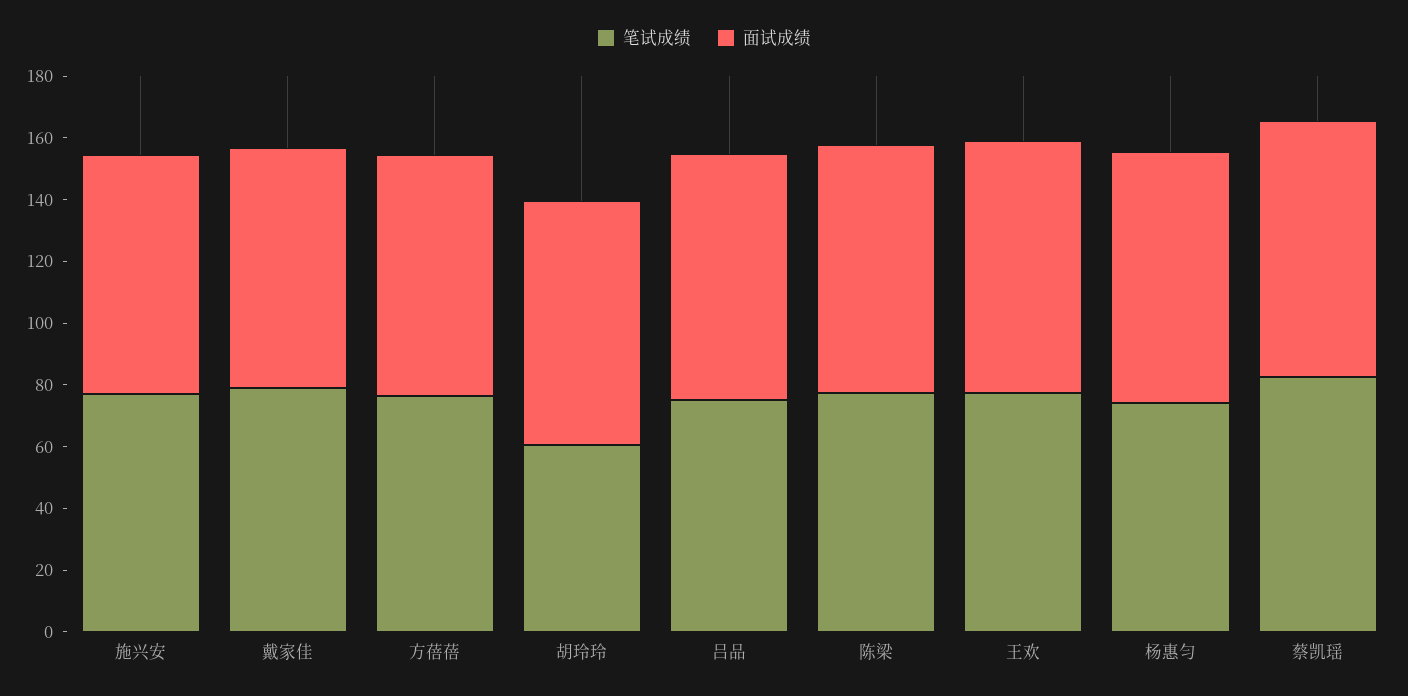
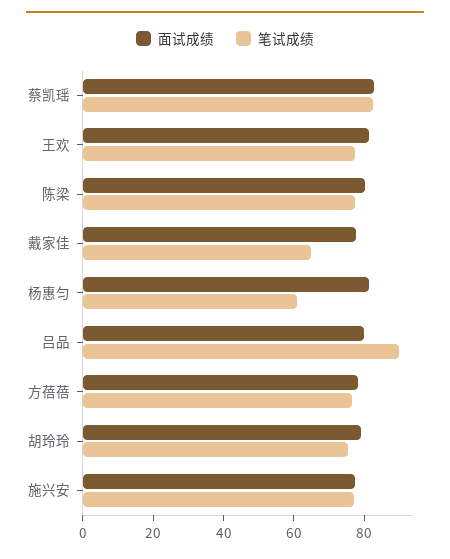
笔试成绩, 戴家佳: 80 -> 65
笔试成绩, 胡玲玲: 60 -> 75
笔试成绩, 吕品: 75 -> 90
笔试成绩, 杨惠匀: 75 -> 60

